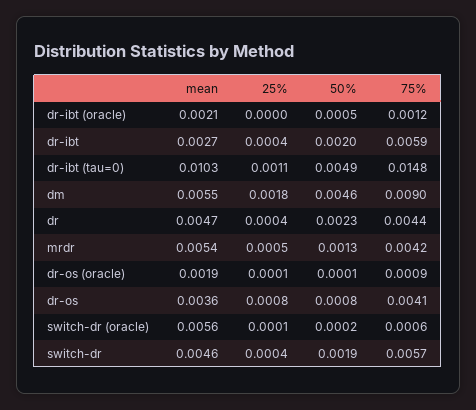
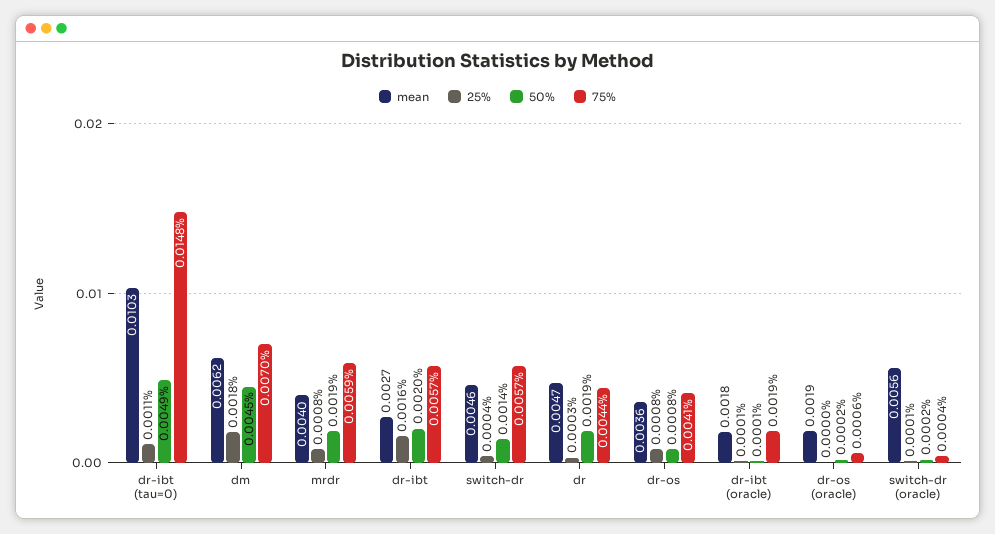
mean, dr-ibt (oracle): 0.0021 -> 0.0018
25%, dr-ibt (oracle): 0 -> 0.0001
50%, dr-ibt (oracle): 0.0005 -> 0.0001
75%, dr-ibt (oracle): 0.0012 -> 0.0019
25%, dr-ibt: 0.0004 -> 0.0016
75%, dr-ibt: 0.0059 -> 0.0057
mean, dm: 0.0055 -> 0.0062
50%, dm: 0.0046 -> 0.0045
75%, dm: 0.009 -> 0.007
25%, dr: 0.0004 -> 0.0003
50%, dr: 0.0023 -> 0.0019
mean, mrdr: 0.0054 -> 0.004
25%, mrdr: 0.0005 -> 0.0008
50%, mrdr: 0.0013 -> 0.0019
75%, mrdr: 0.0042 -> 0.0059
25%, dr-os (oracle): 0.0001 -> 0
50%, dr-os (oracle): 0.0001 -> 0.0002
75%, dr-os (oracle): 0.0009 -> 0.0006
75%, switch-dr (oracle): 0.0006 -> 0.0004
50%, switch-dr: 0.0019 -> 0.0014

